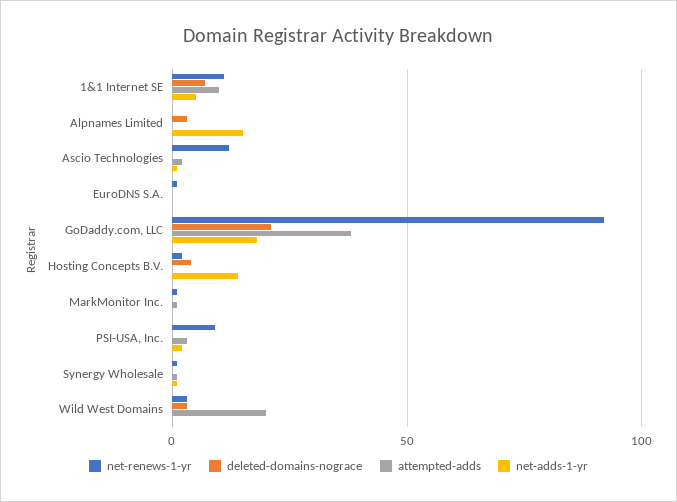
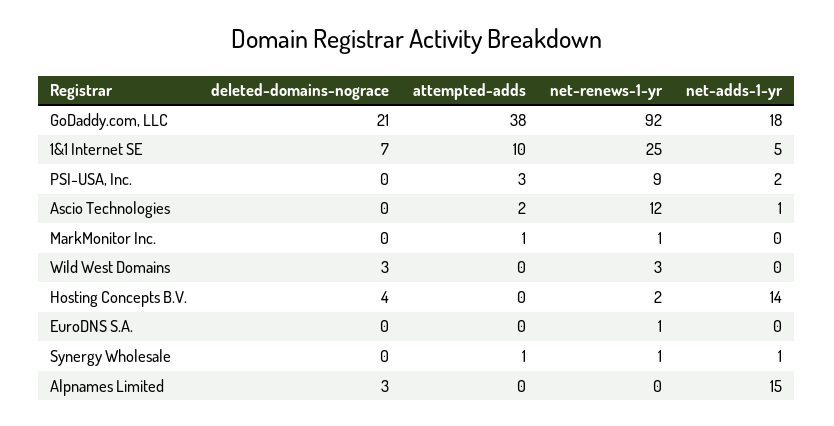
net-renews-1-yr, 1&1 Internet SE: 10 -> 25
attempted-adds, Wild West Domains: 20 -> 0

